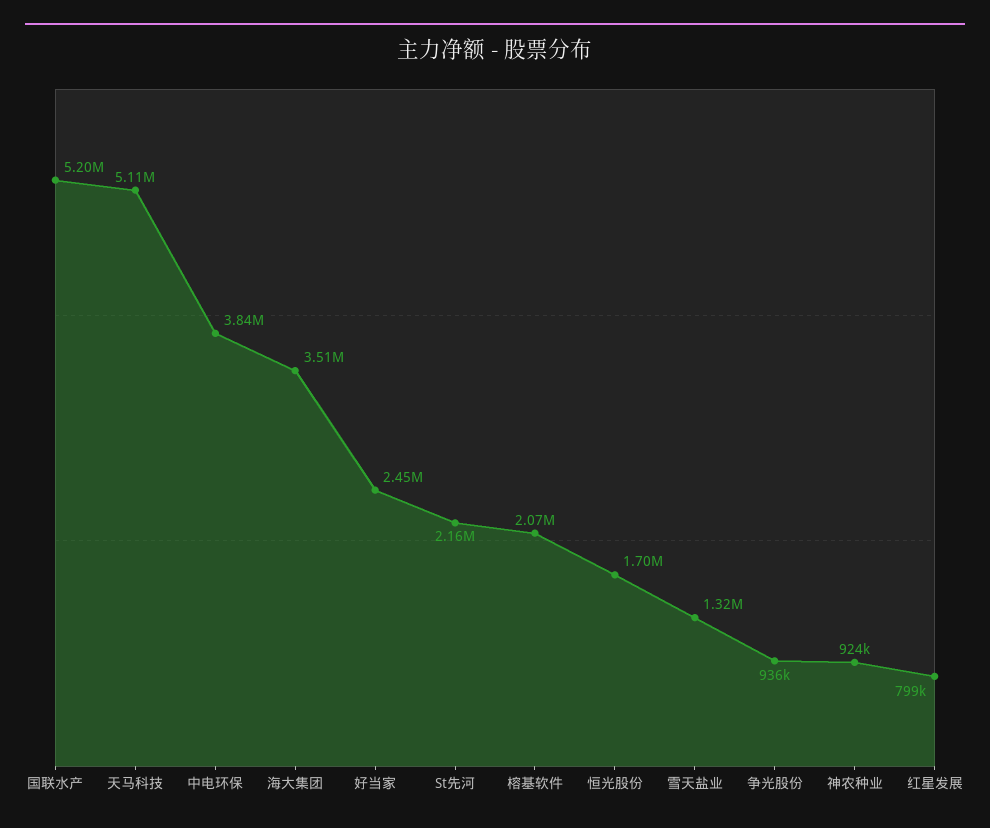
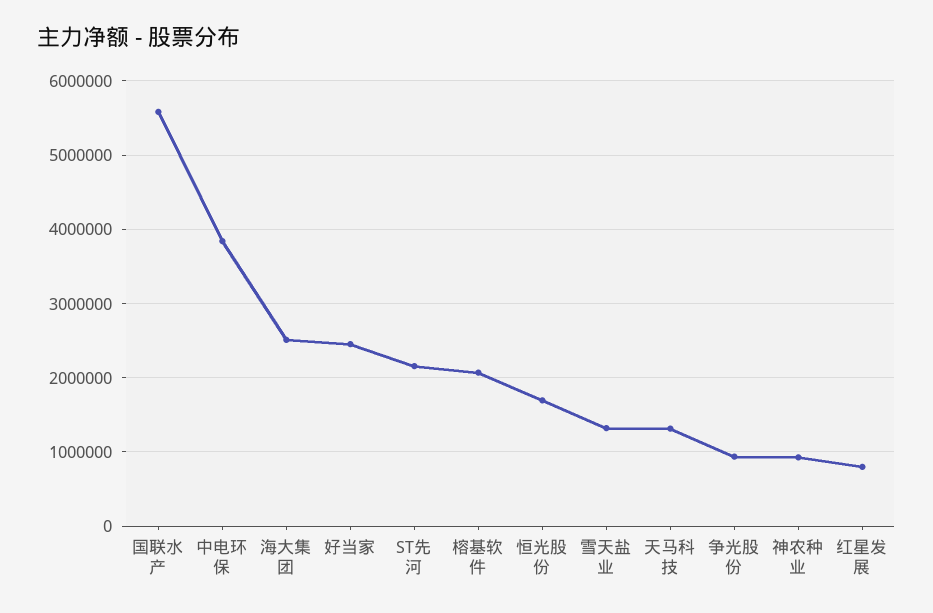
国联水产: 5200000 -> 5600000
天马科技: 5110000 -> 1300000
海大集团: 3510000 -> 2500000

